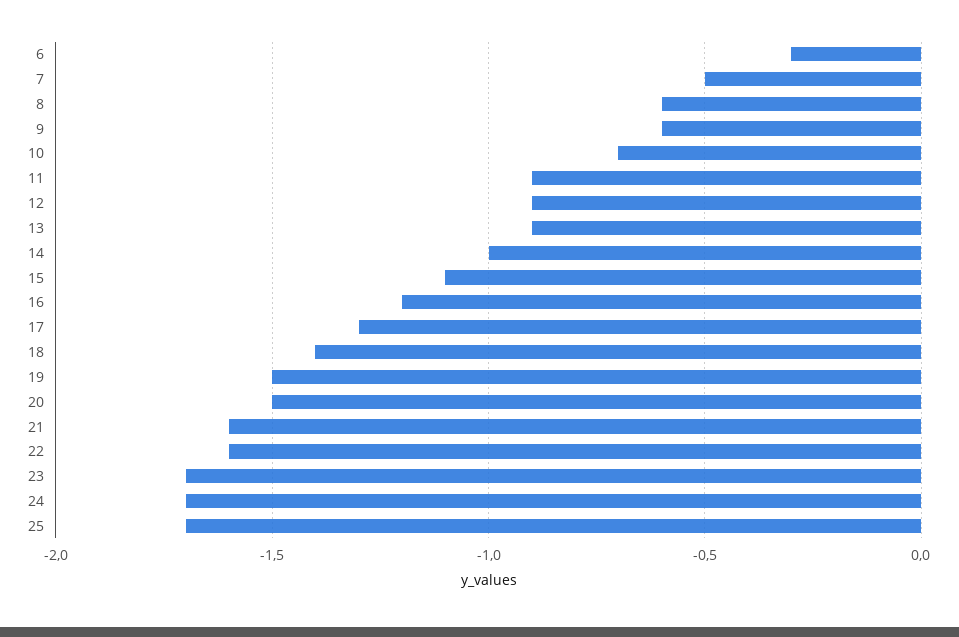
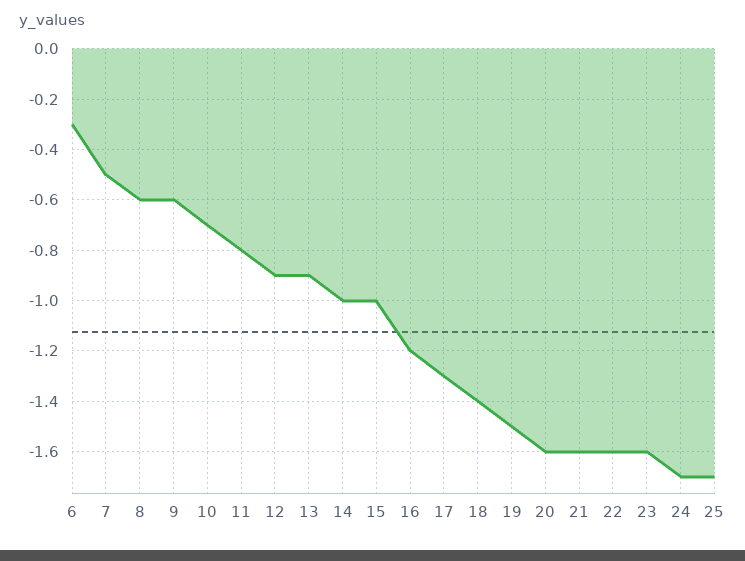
11: -0.9 -> -0.8
15: -1.1 -> -1
20: -1.5 -> -1.6
23: -1.7 -> -1.6

